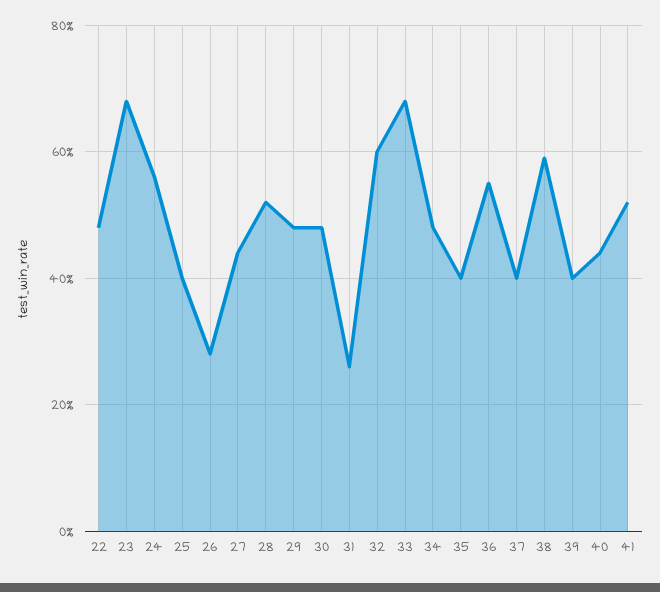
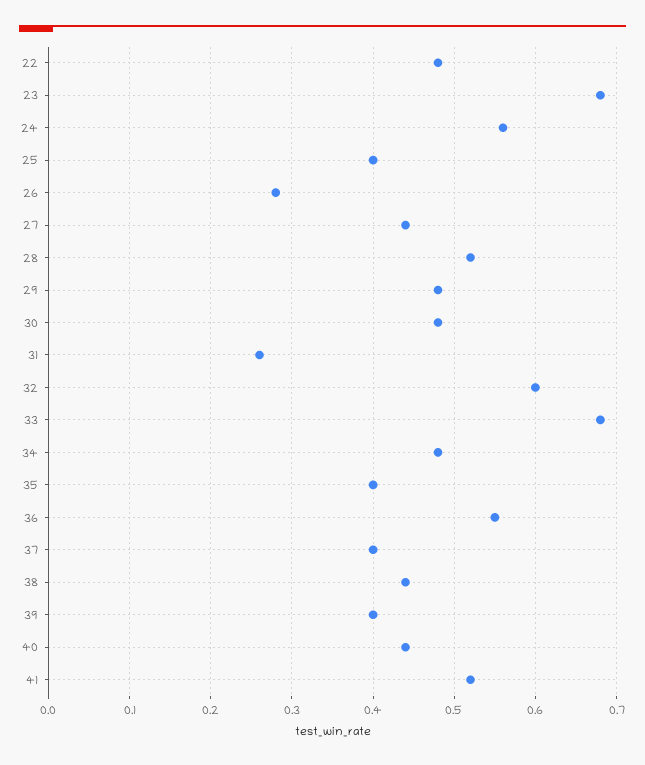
38: 0.6 -> 0.44

